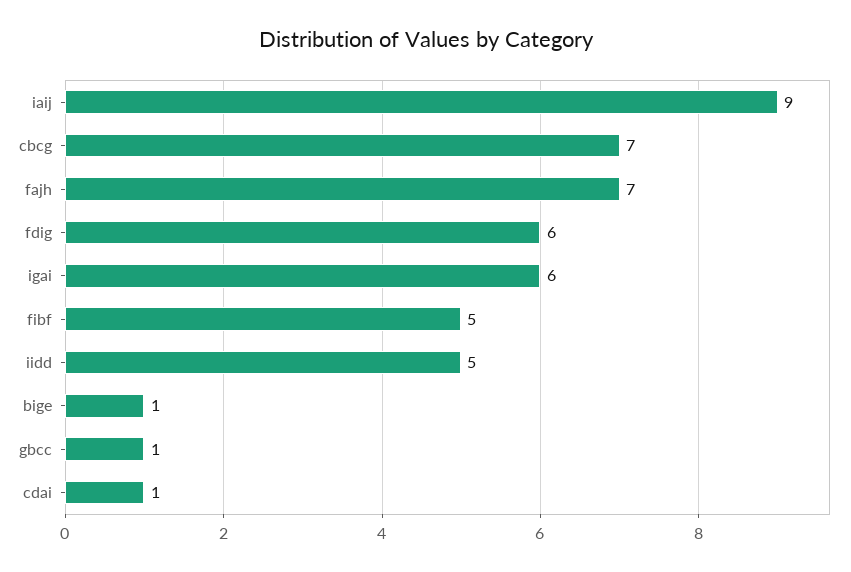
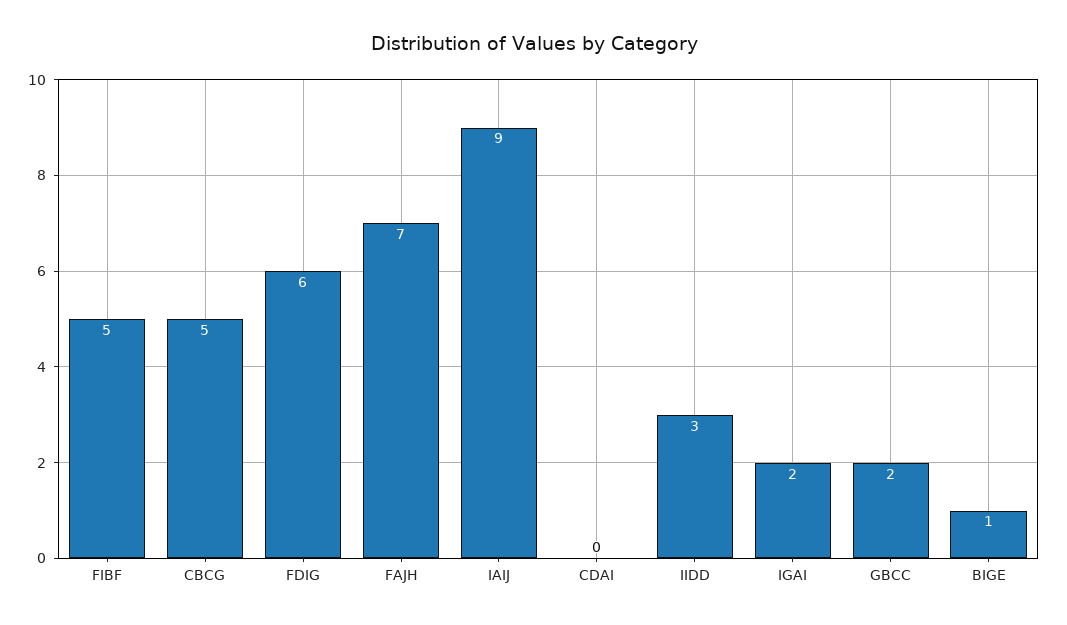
cbcg: 7 -> 5
igai: 6 -> 2
iidd: 5 -> 3
gbcc: 1 -> 2
cdai: 1 -> 0

